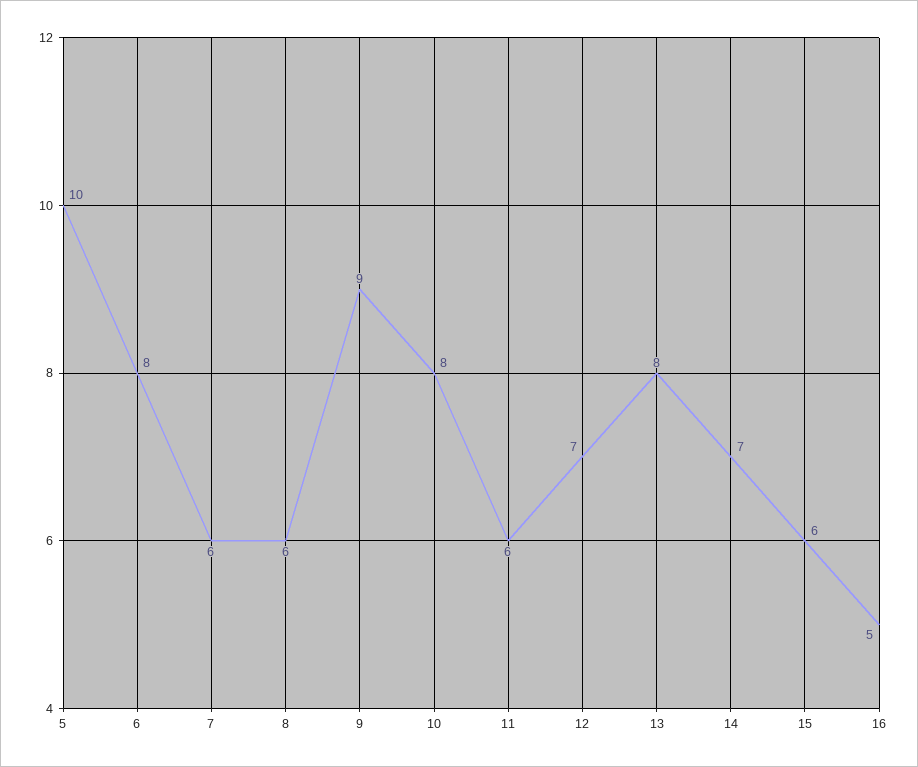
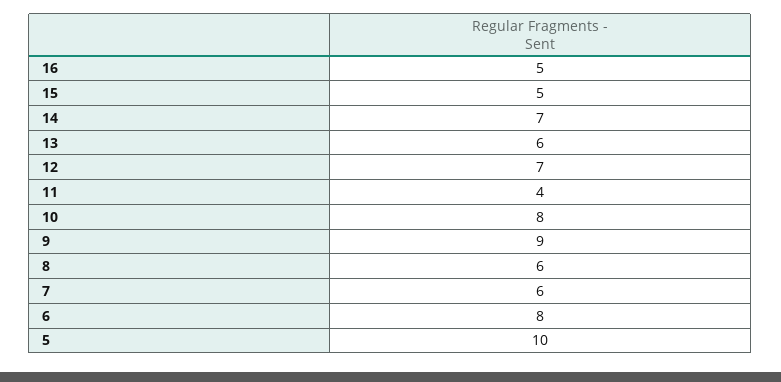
11: 6 -> 4
13: 8 -> 6
15: 6 -> 5

